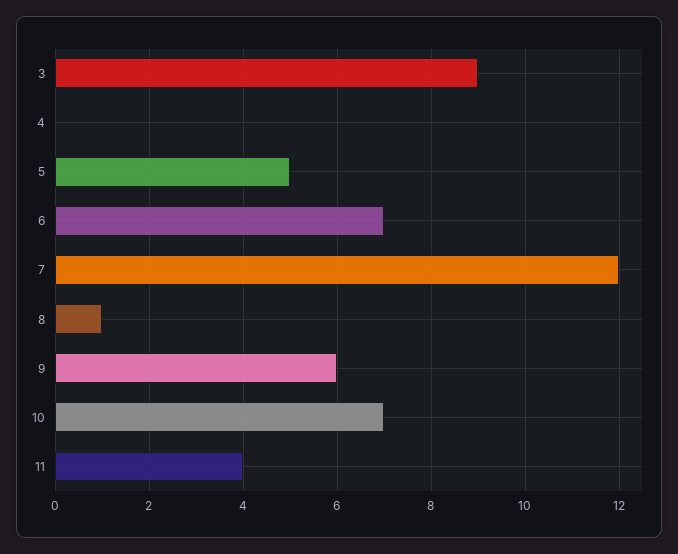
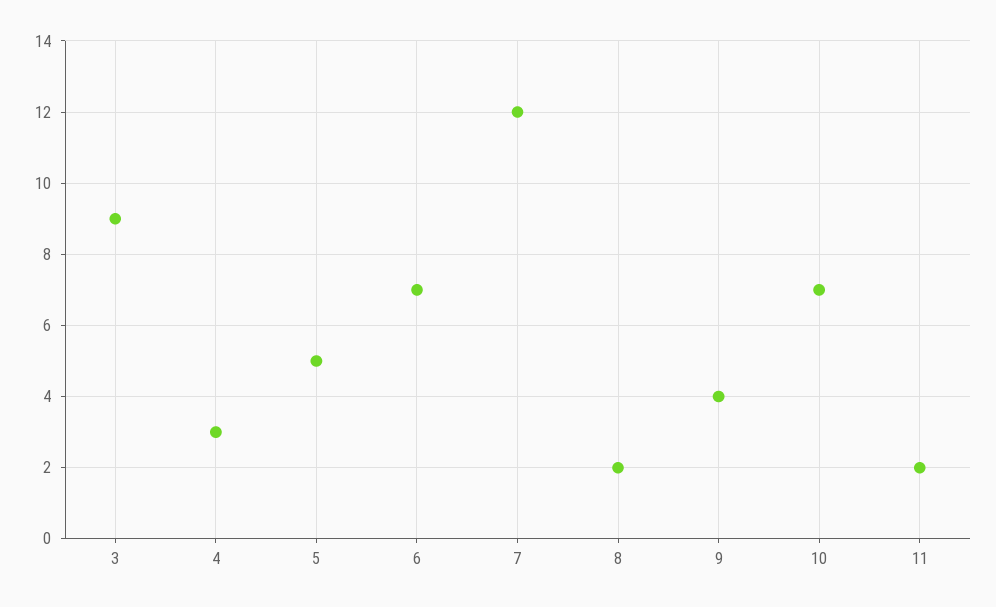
4: 0 -> 3
8: 1 -> 2
9: 6 -> 4
11: 4 -> 2

